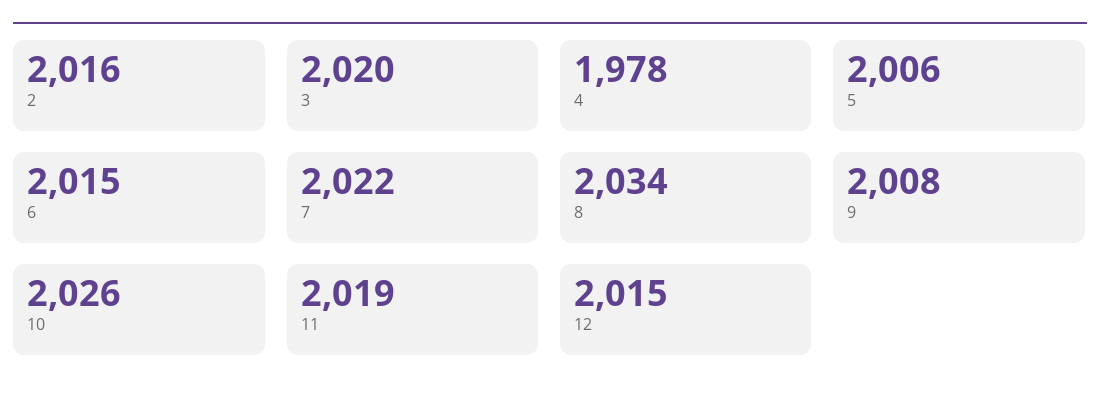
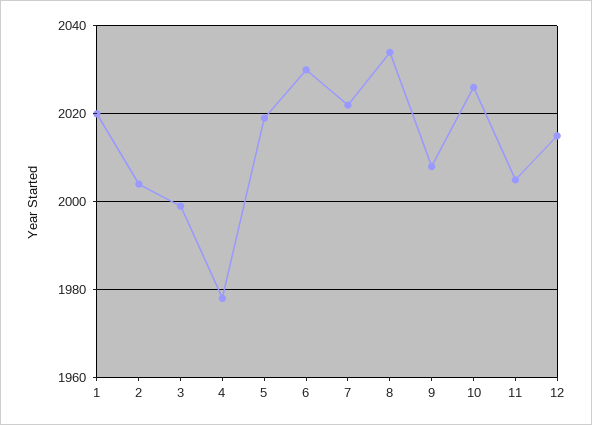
2: 2016 -> 2005
3: 2020 -> 2000
5: 2006 -> 2020
6: 2015 -> 2030
11: 2019 -> 2005
1: none -> 2020

